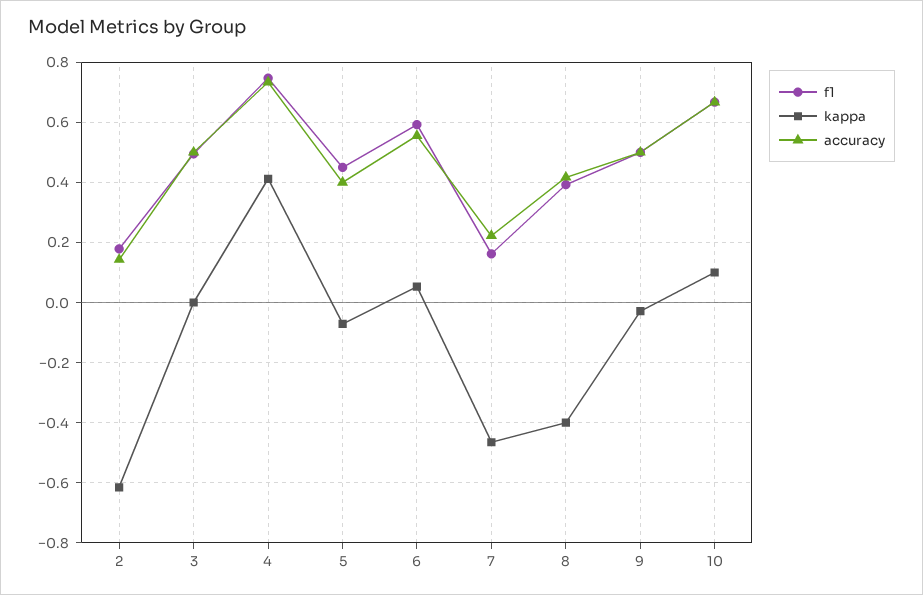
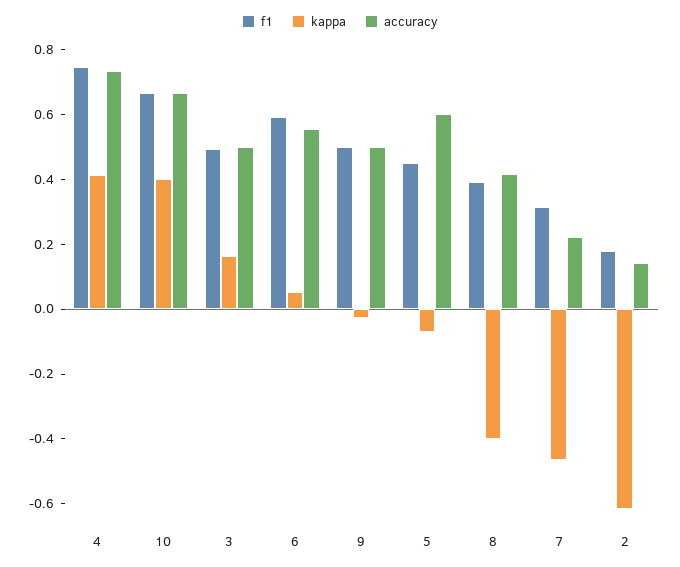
kappa, 3: 0 -> 0.15
accuracy, 5: 0.4 -> 0.6
f1, 7: 0.16 -> 0.3
kappa, 10: 0.1 -> 0.4

